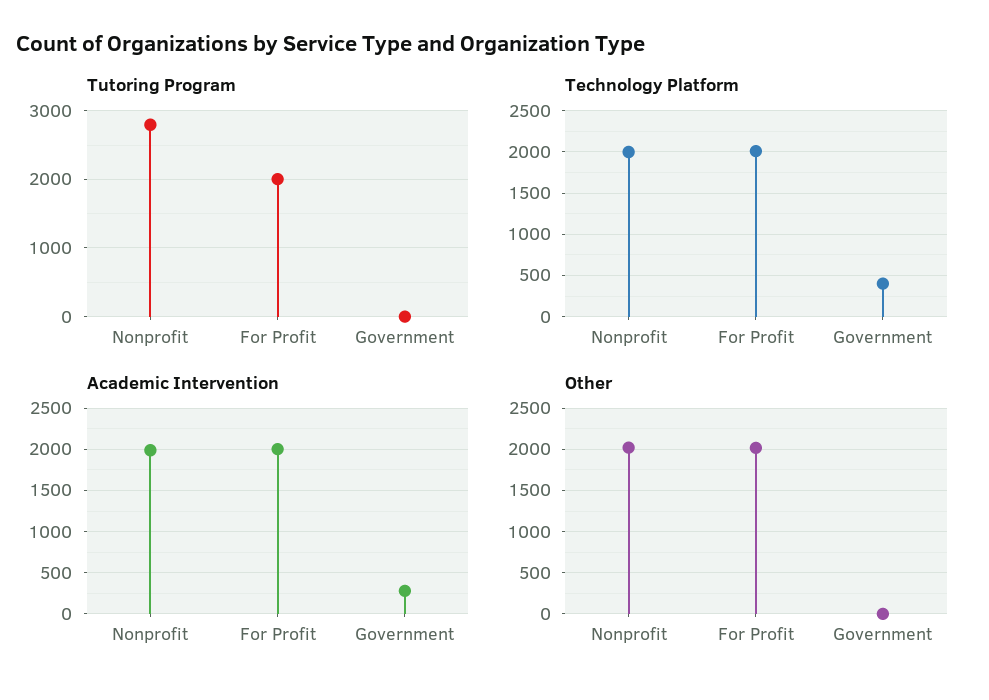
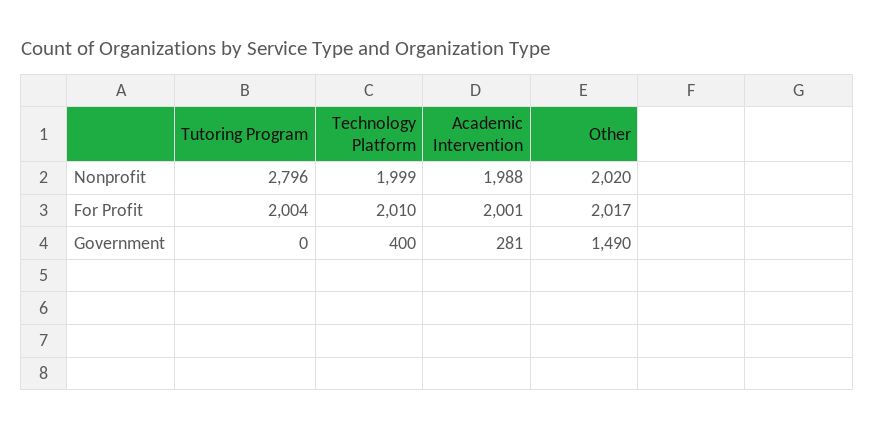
Other, Government: 0 -> 1490

